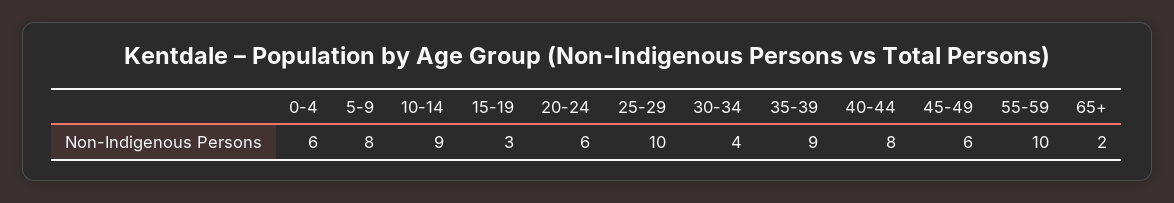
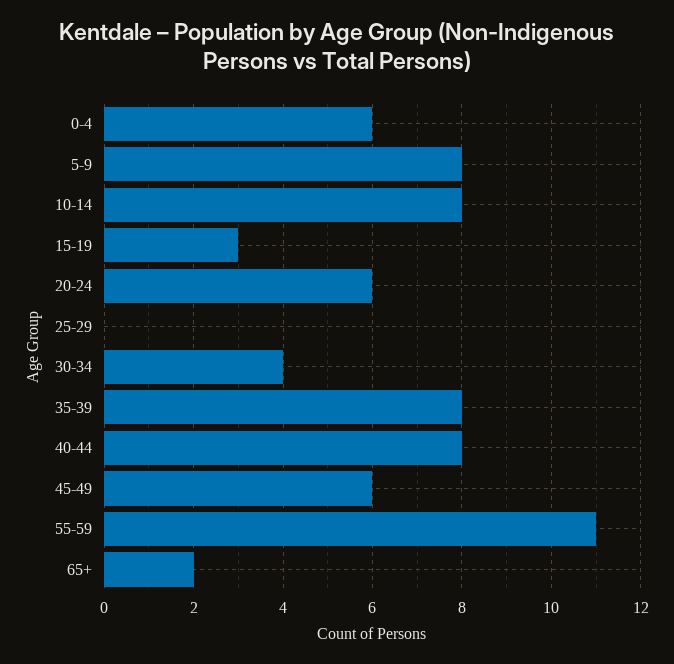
10-14: 9 -> 8
25-29: 10 -> 0
35-39: 9 -> 8
55-59: 10 -> 11

